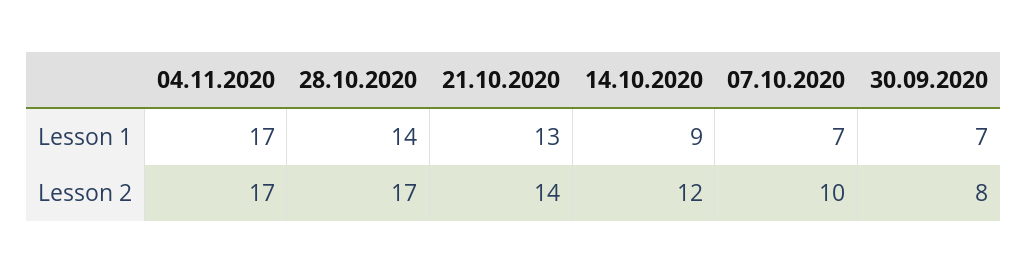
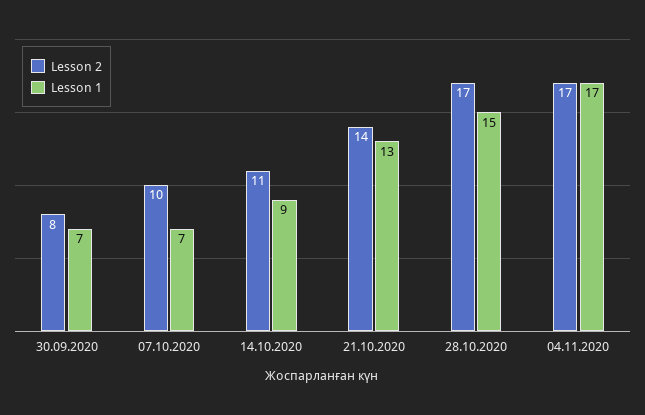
Lesson 1, 28.10.2020: 14 -> 15
Lesson 2, 14.10.2020: 12 -> 11

